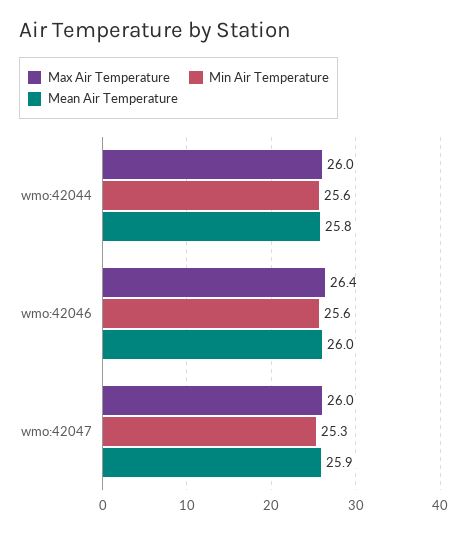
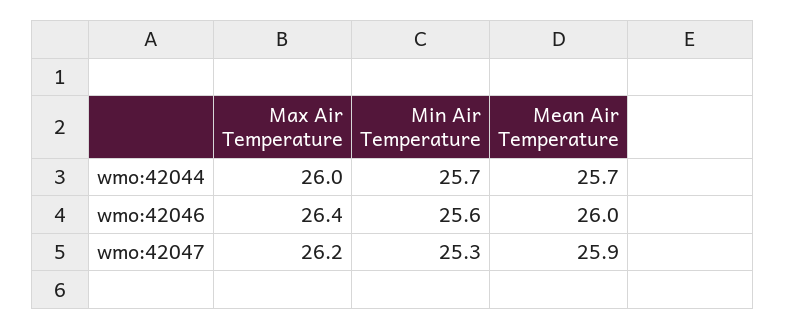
Min Air Temperature, wmo:42044: 25.6 -> 25.7
Mean Air Temperature, wmo:42044: 25.8 -> 25.7
Max Air Temperature, wmo:42047: 26 -> 26.2

